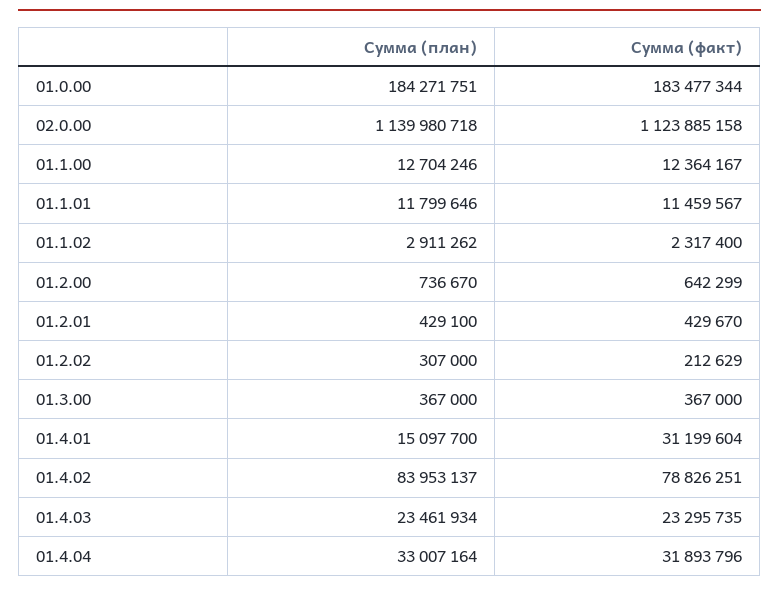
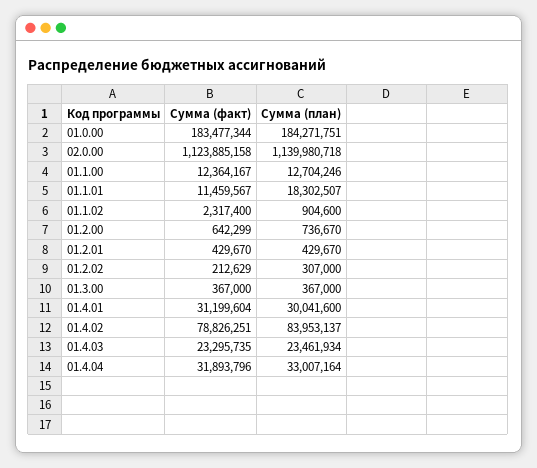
Сумма (план), 01.1.01: 11799646 -> 18302507
Сумма (план), 01.1.02: 2911262 -> 904600
Сумма (план), 01.2.01: 429100 -> 429670
Сумма (план), 01.4.01: 15097700 -> 30041600

